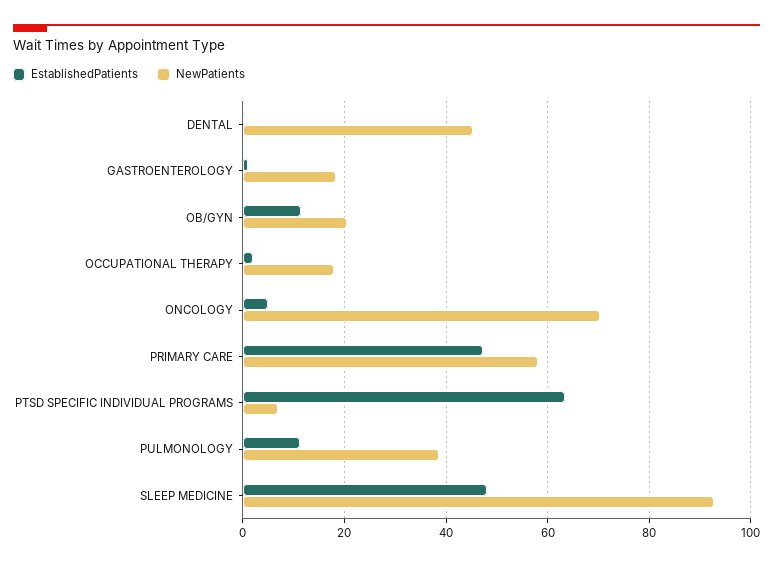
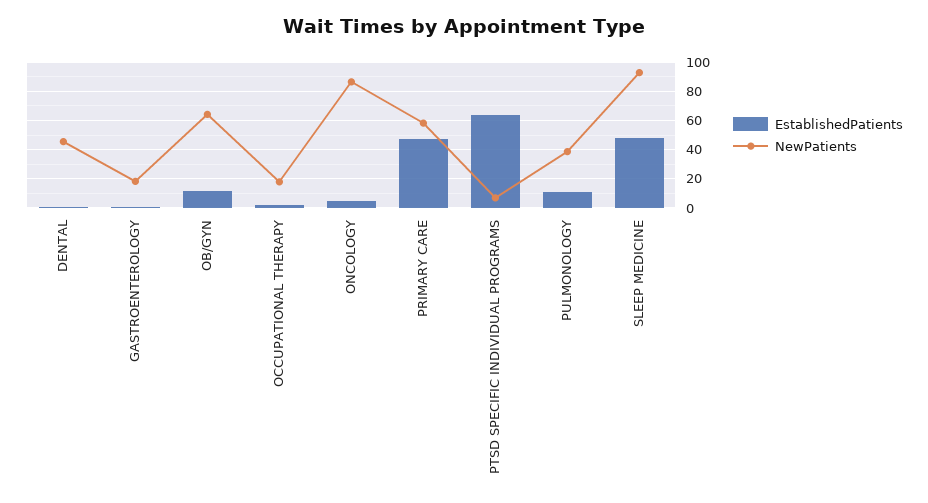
NewPatients, OB/GYN: 20 -> 65
NewPatients, ONCOLOGY: 70 -> 85

